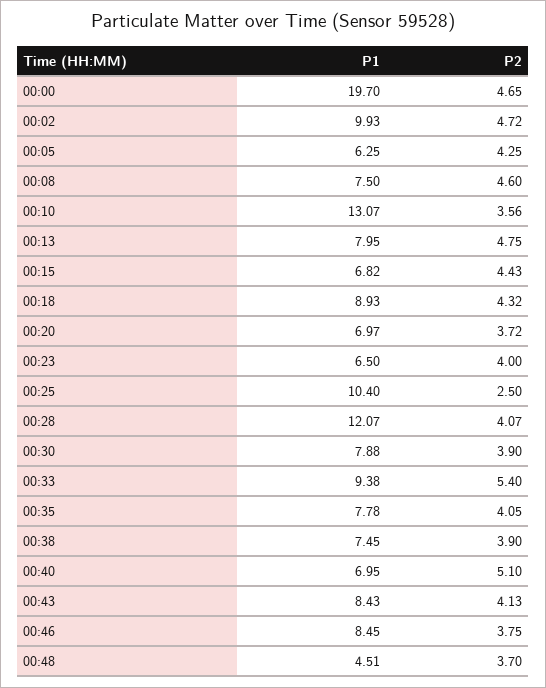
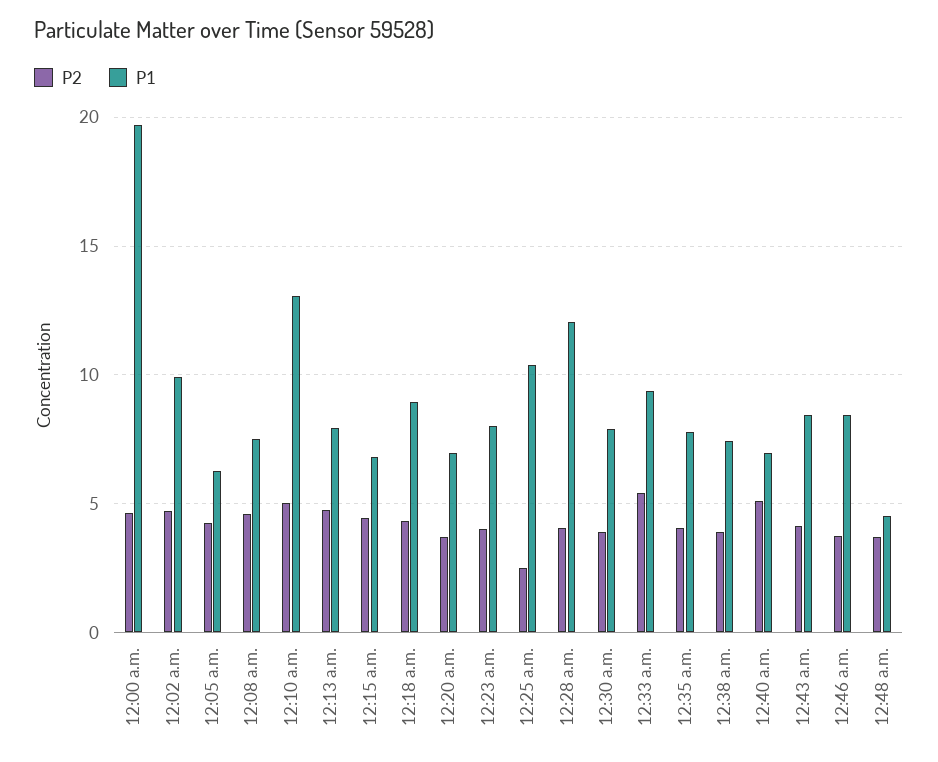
P2, 00:10: 3.56 -> 5
P1, 00:23: 6.5 -> 8

